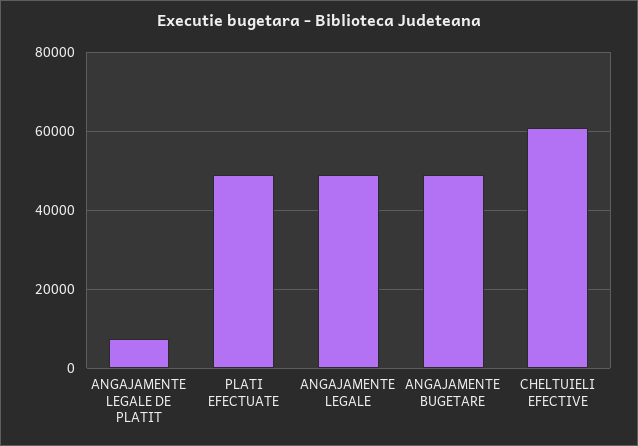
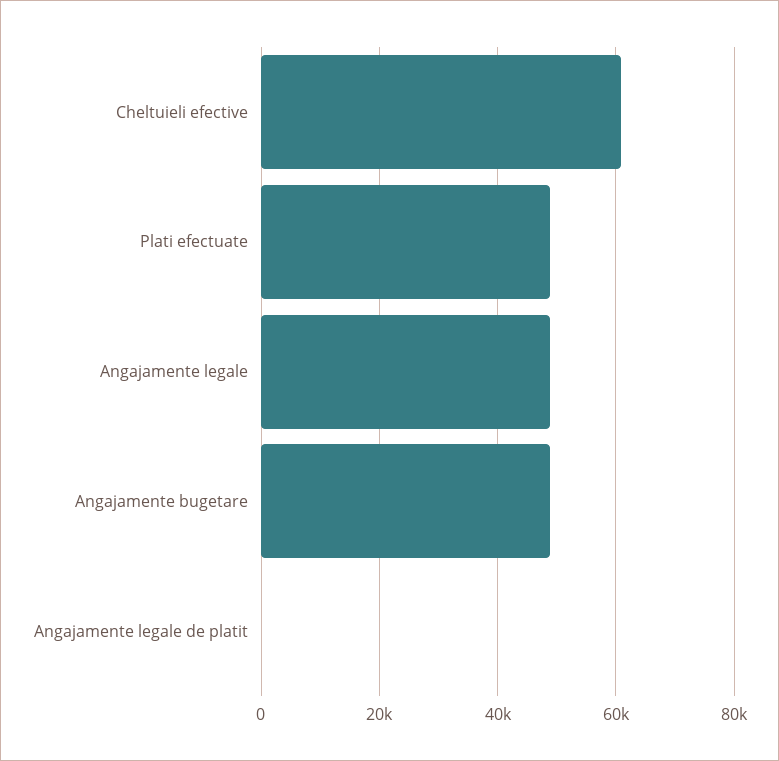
ANGAJAMENTE LEGALE DE PLATIT: 8000 -> 0

